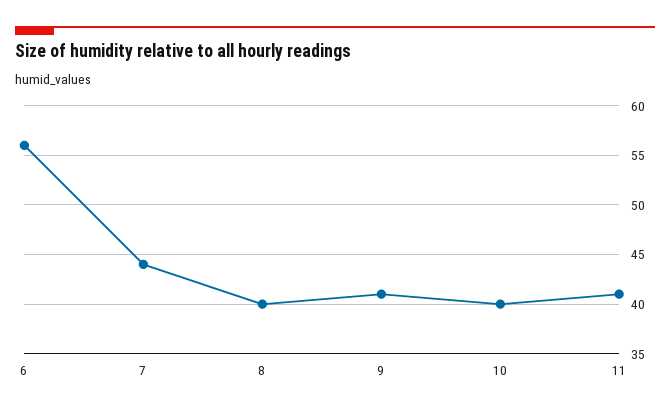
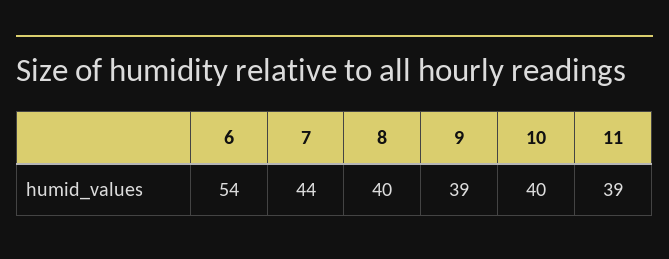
6: 56 -> 54
9: 41 -> 39
11: 41 -> 39

